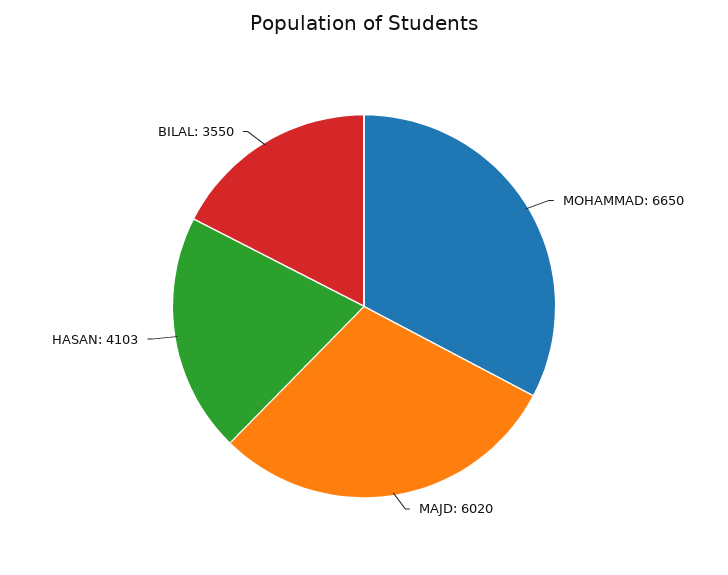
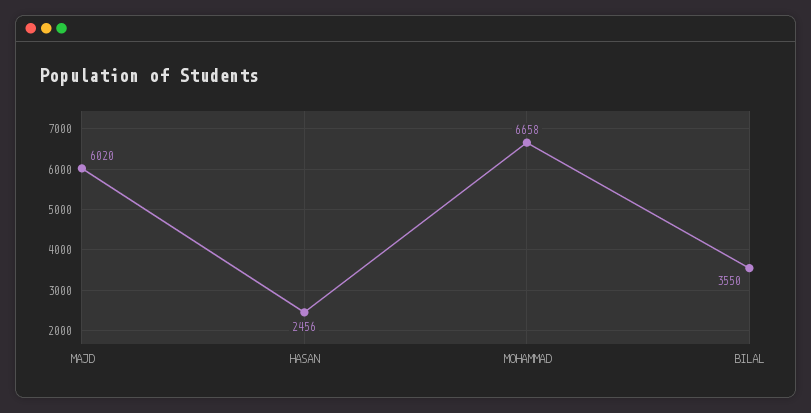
MOHAMMAD: 6650 -> 6658
HASAN: 4103 -> 2456

